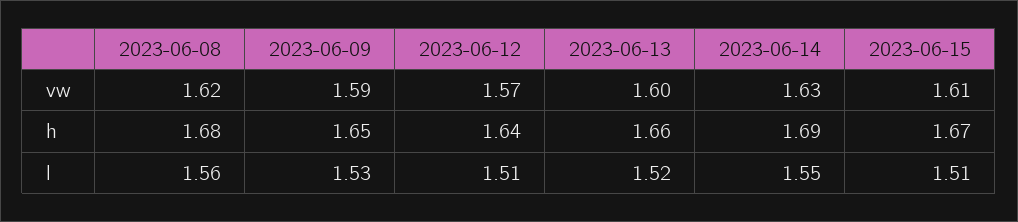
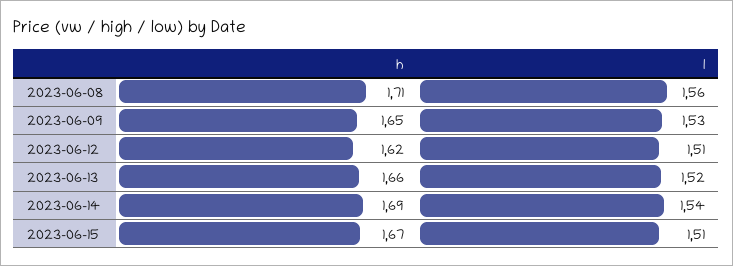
2023-06-08, vw: 1.62 -> none
2023-06-09, vw: 1.59 -> none
2023-06-12, vw: 1.57 -> none
2023-06-13, vw: 1.6 -> none
2023-06-14, vw: 1.63 -> none
2023-06-15, vw: 1.61 -> none
2023-06-08, h: 1.68 -> 1.71
2023-06-12, h: 1.64 -> 1.62
2023-06-14, l: 1.55 -> 1.54

